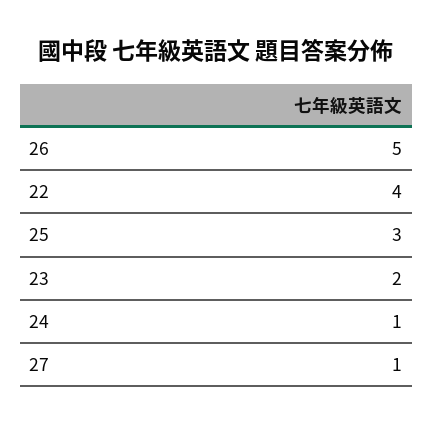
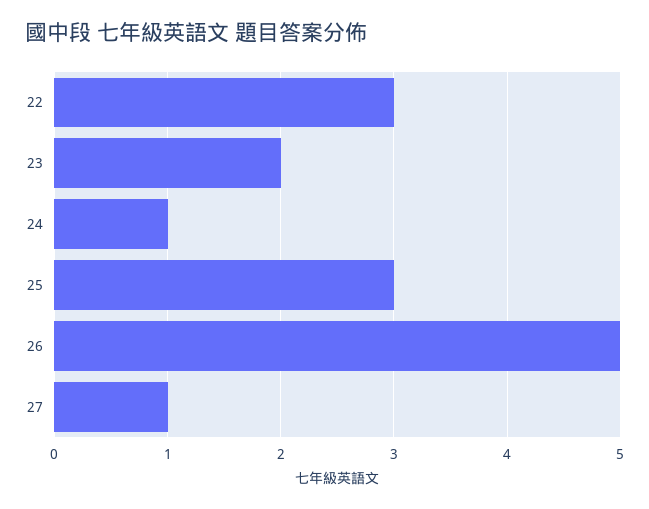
22: 4 -> 3

